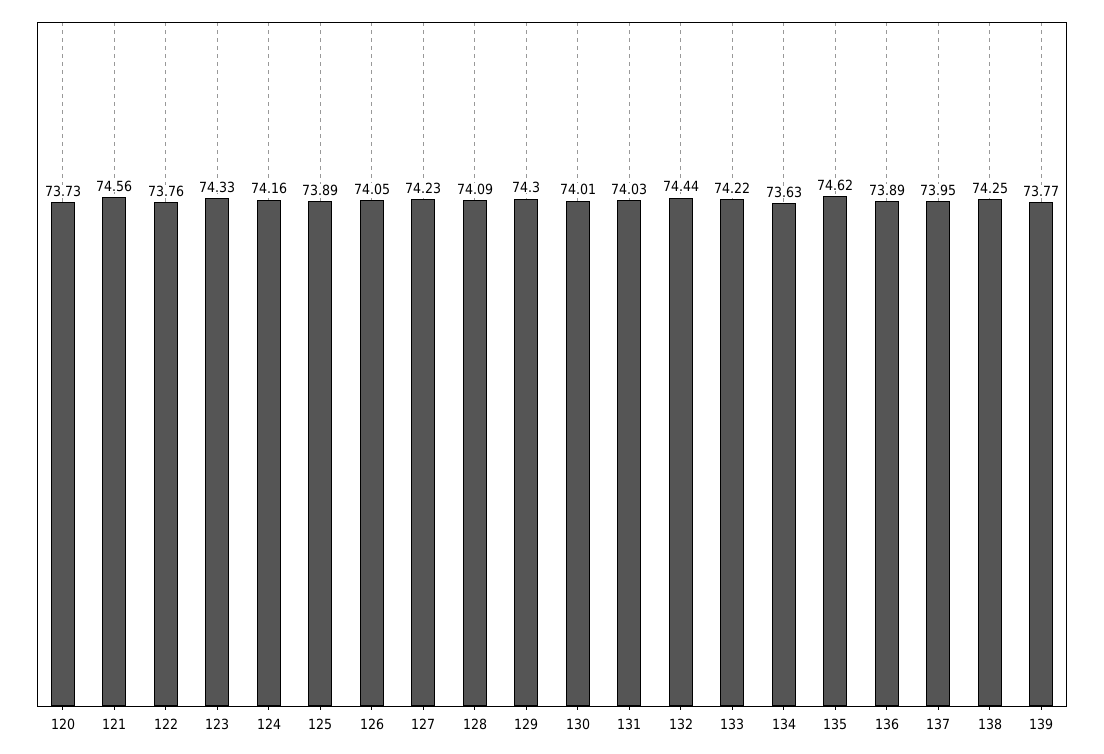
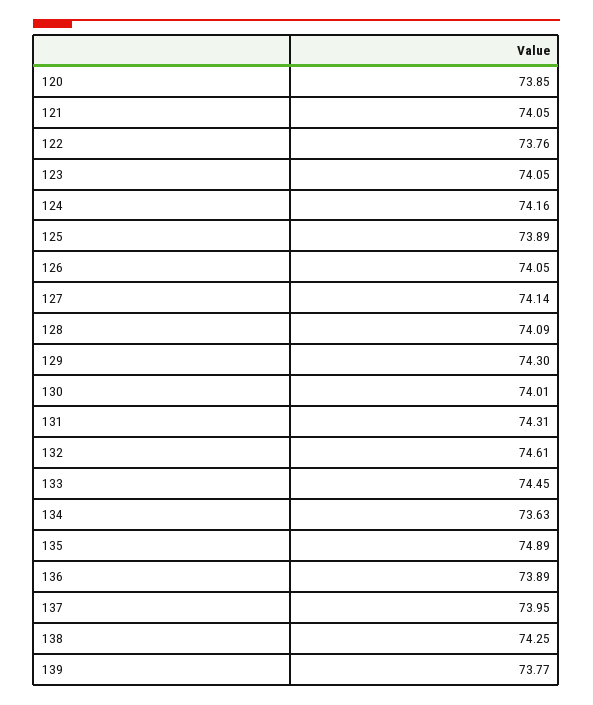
120: 73.73 -> 73.85
121: 74.56 -> 74.05
123: 74.33 -> 74.05
127: 74.23 -> 74.14
131: 74.03 -> 74.31
132: 74.44 -> 74.61
133: 74.22 -> 74.45
135: 74.62 -> 74.89

